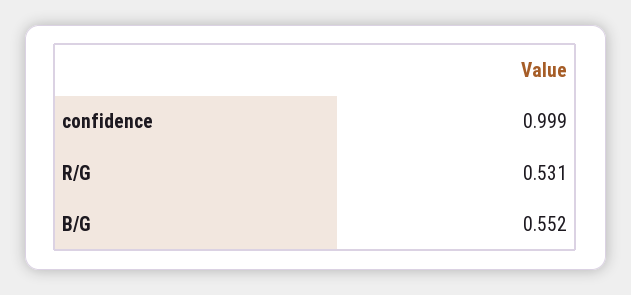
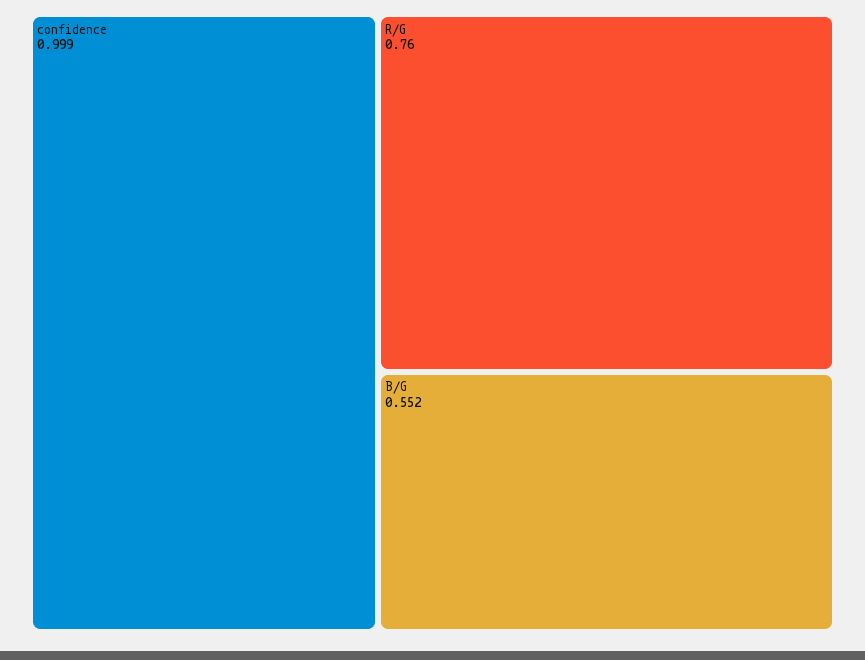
R/G: 0.531 -> 0.76

